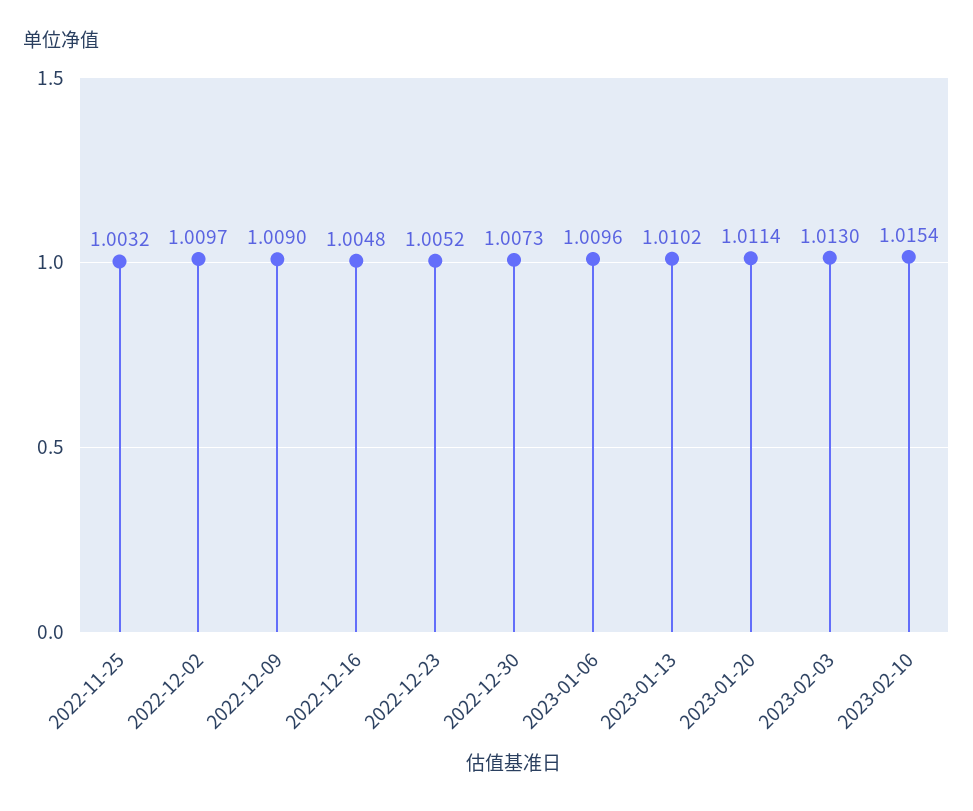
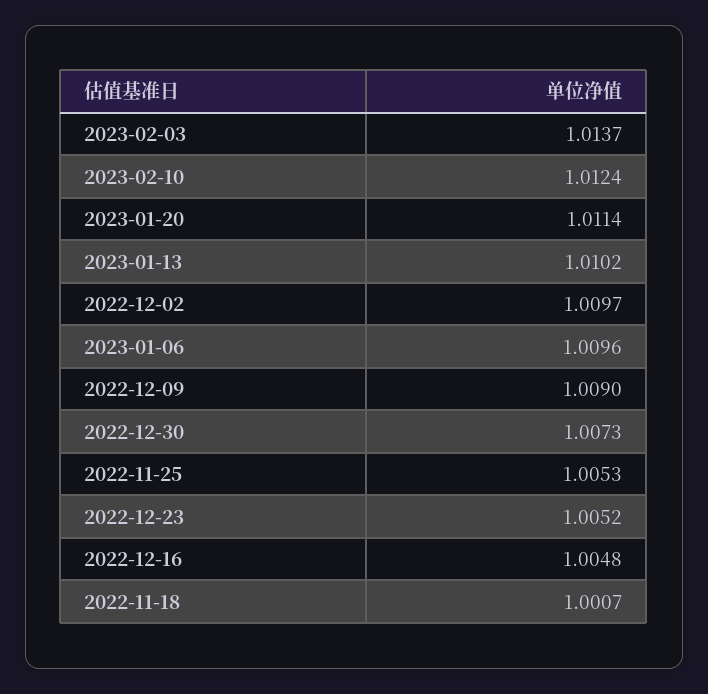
2022-11-25: 1.0032 -> 1.0053
2023-02-03: 1.013 -> 1.0137
2023-02-10: 1.0154 -> 1.0124
2022-11-18: none -> 1.0007

